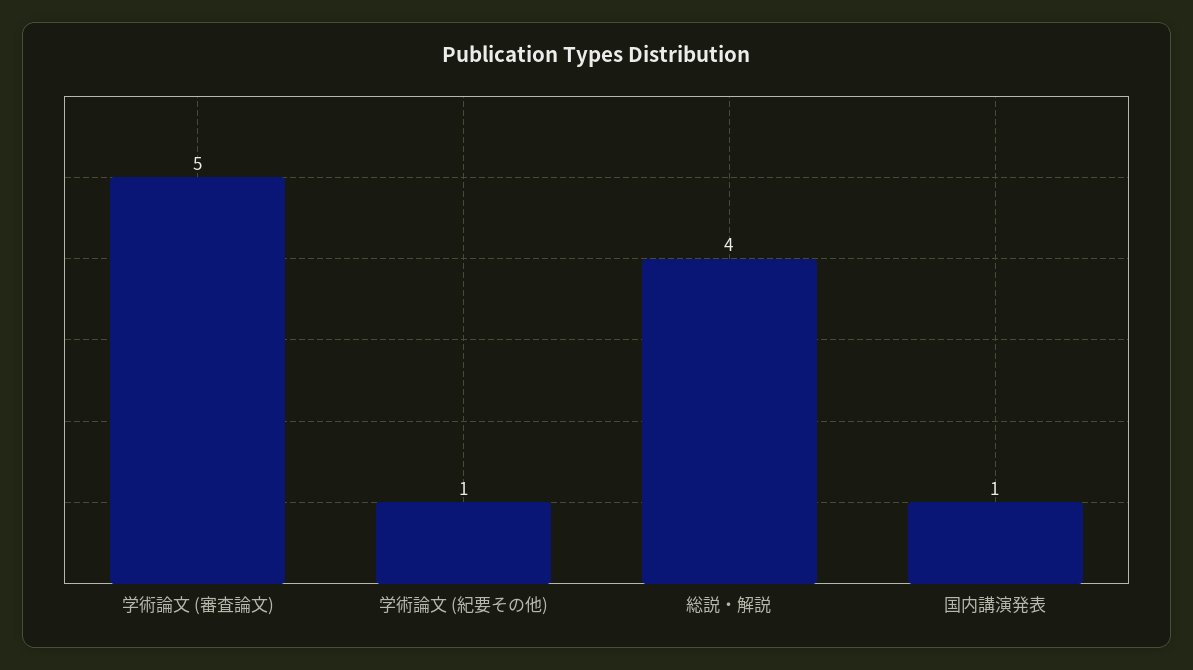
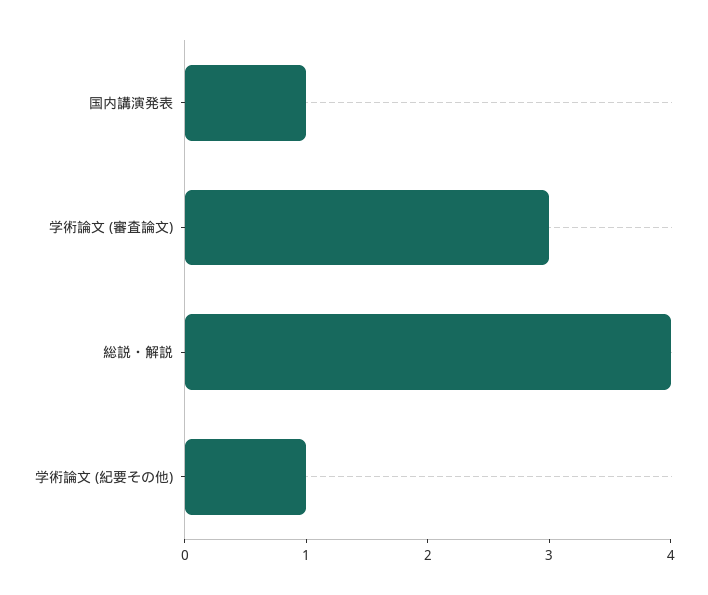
学術論文 (審査論文): 5 -> 3

